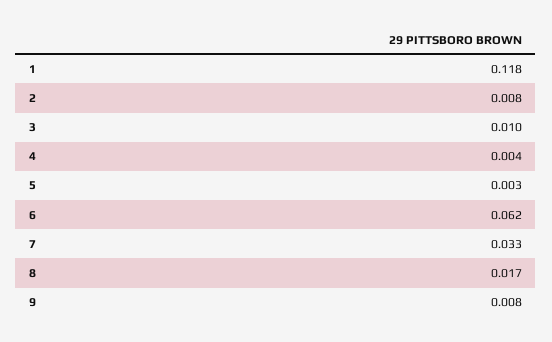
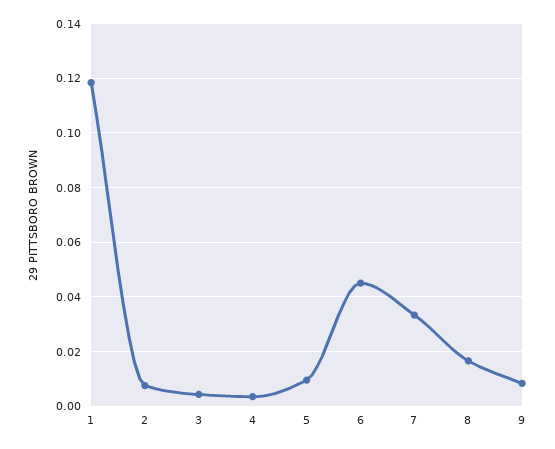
3: 0.01 -> 0.005
5: 0.003 -> 0.01
6: 0.062 -> 0.045

